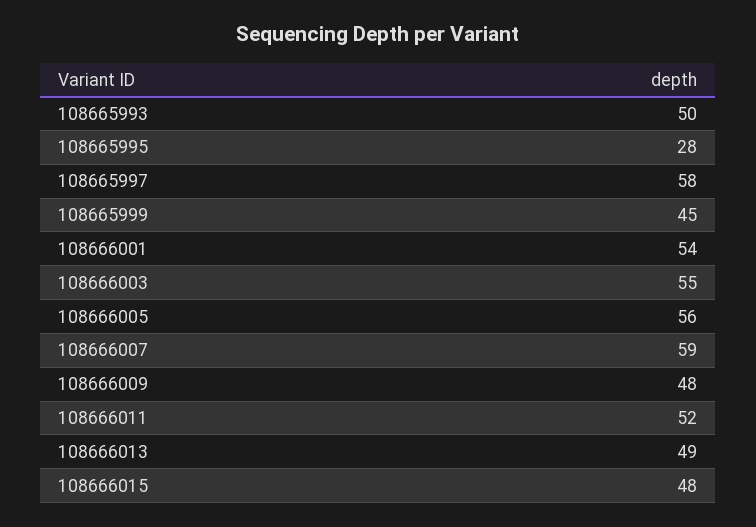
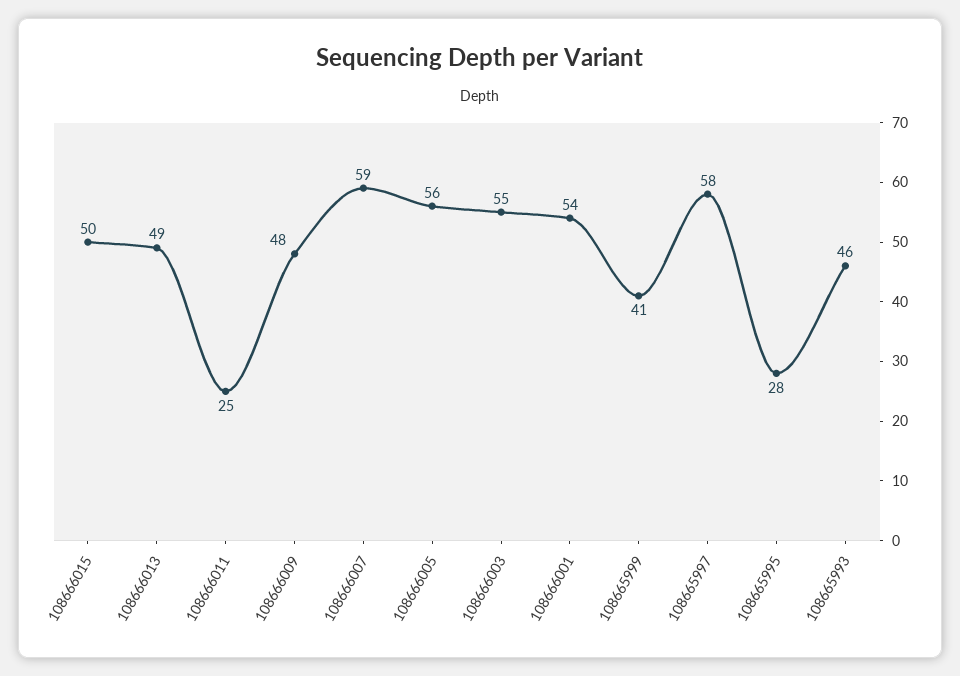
108665993: 50 -> 46
108665999: 45 -> 41
108666011: 52 -> 25
108666015: 48 -> 50

